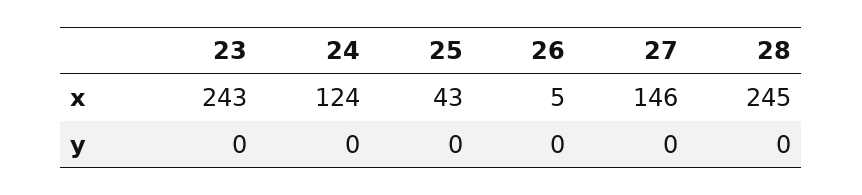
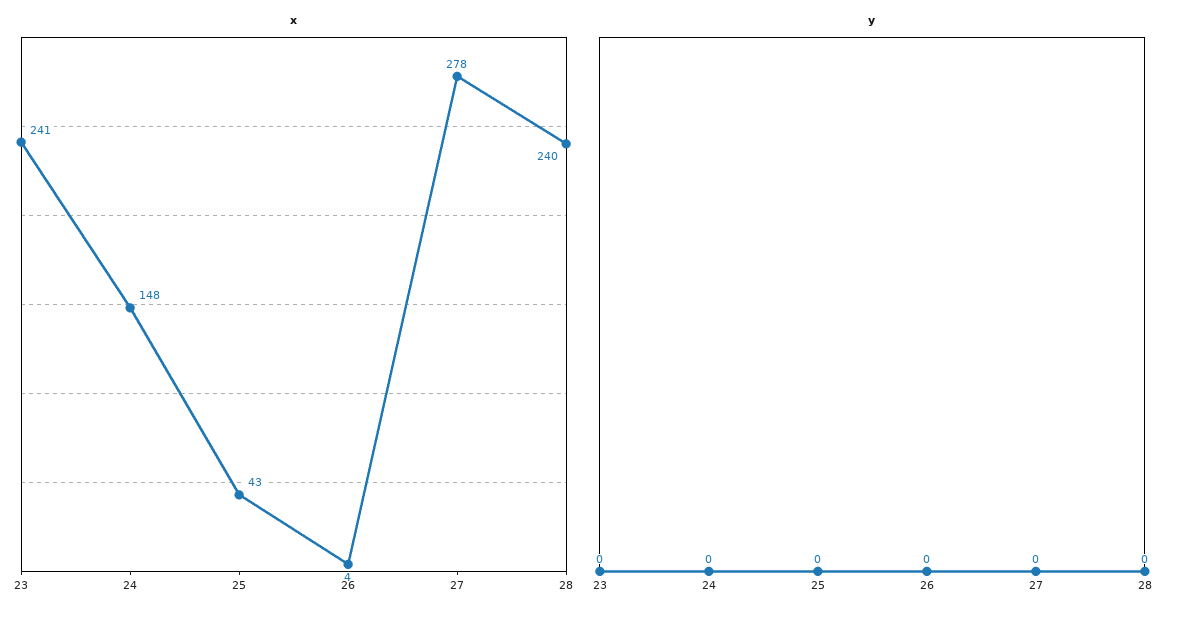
x, 23: 243 -> 241
x, 24: 124 -> 148
x, 26: 5 -> 4
x, 27: 146 -> 278
x, 28: 245 -> 240

